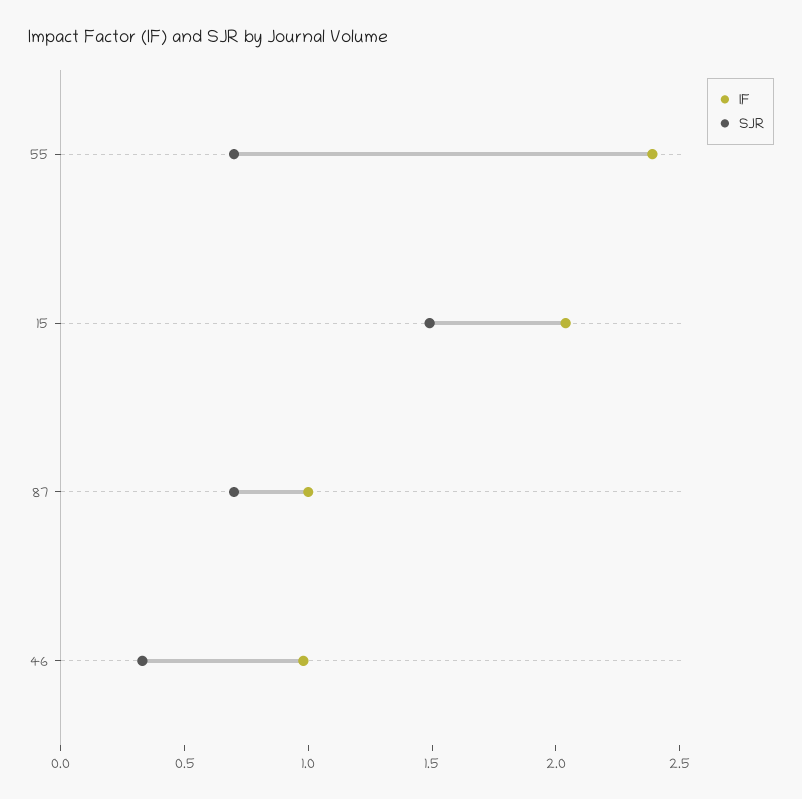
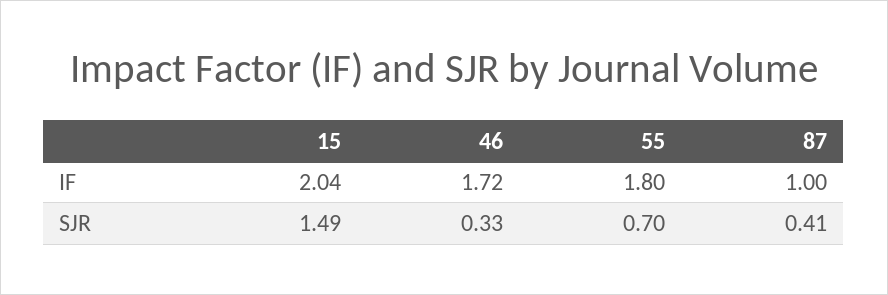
IF, 55: 2.4 -> 1.8
SJR, 87: 0.7 -> 0.41
IF, 46: 1 -> 1.72

